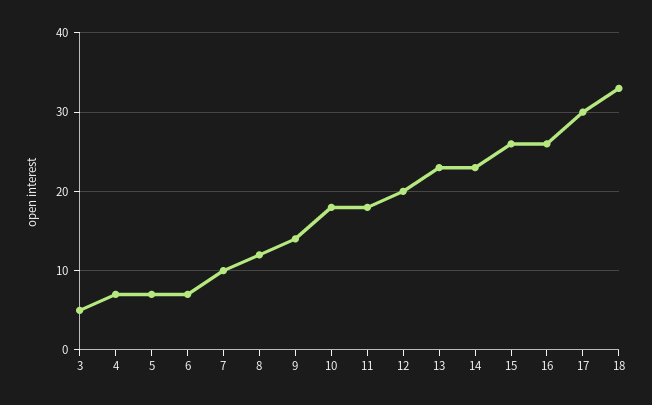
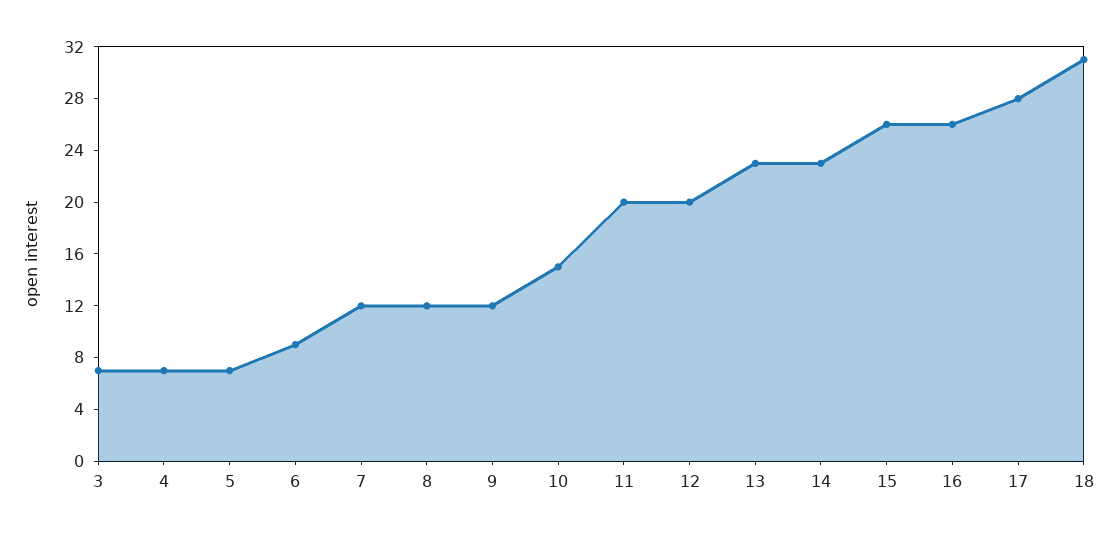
3: 5 -> 7
6: 7 -> 9
7: 10 -> 12
9: 14 -> 12
10: 18 -> 15
11: 18 -> 20
17: 30 -> 28
18: 33 -> 31

